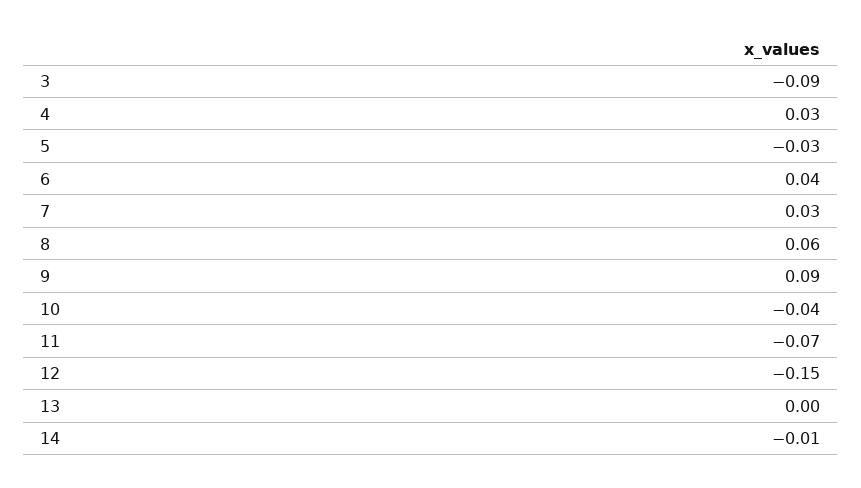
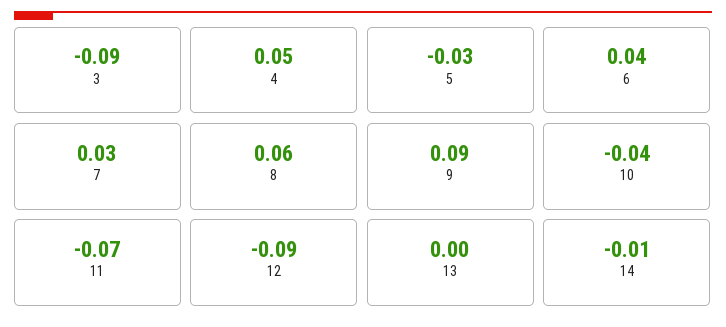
4: 0.03 -> 0.05
12: -0.15 -> -0.09

